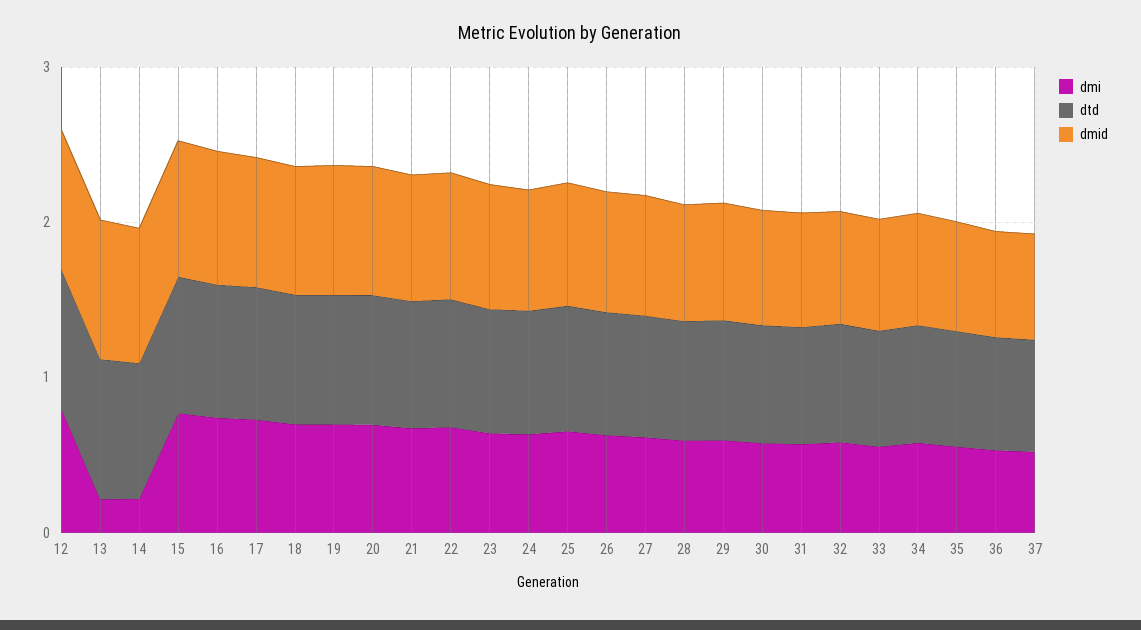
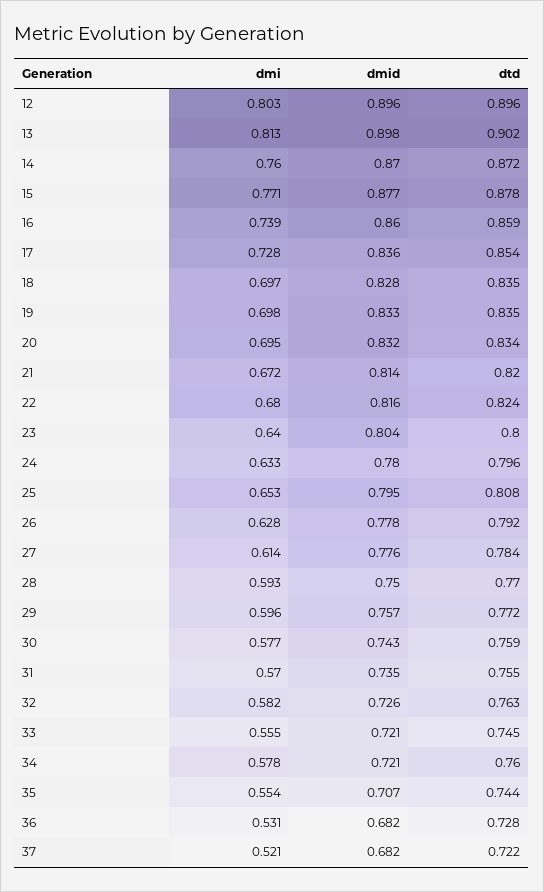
dmi, 13: 0.2 -> 0.813
dmi, 14: 0.2 -> 0.76

